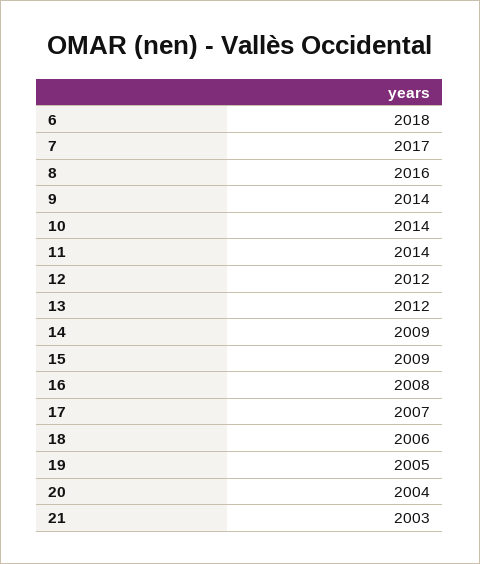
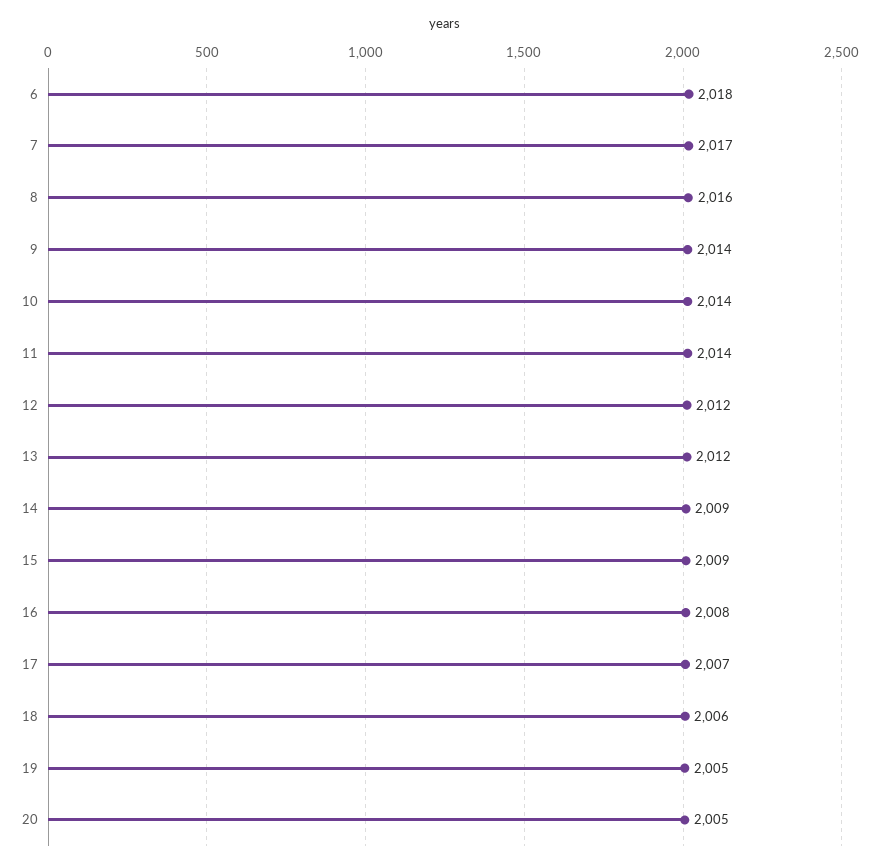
20: 2004 -> 2005
21: 2003 -> none

